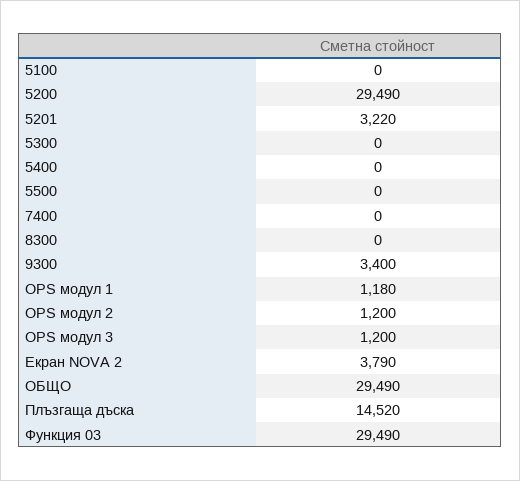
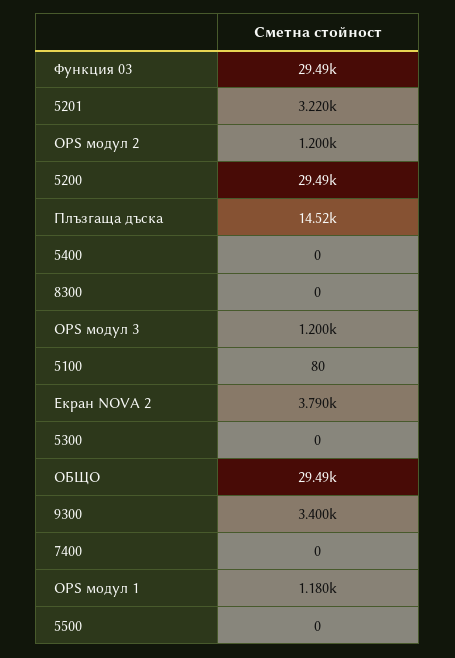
5100: 0 -> 80

